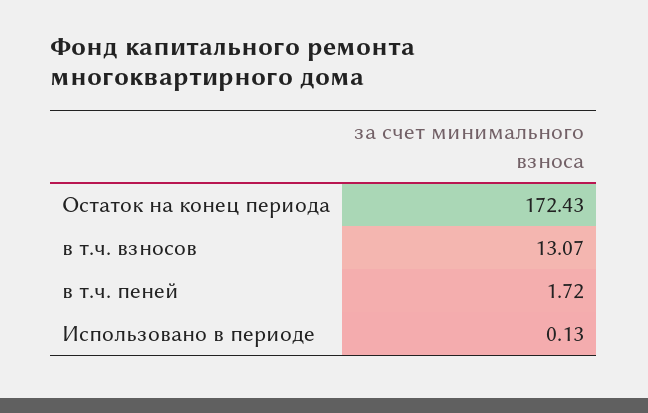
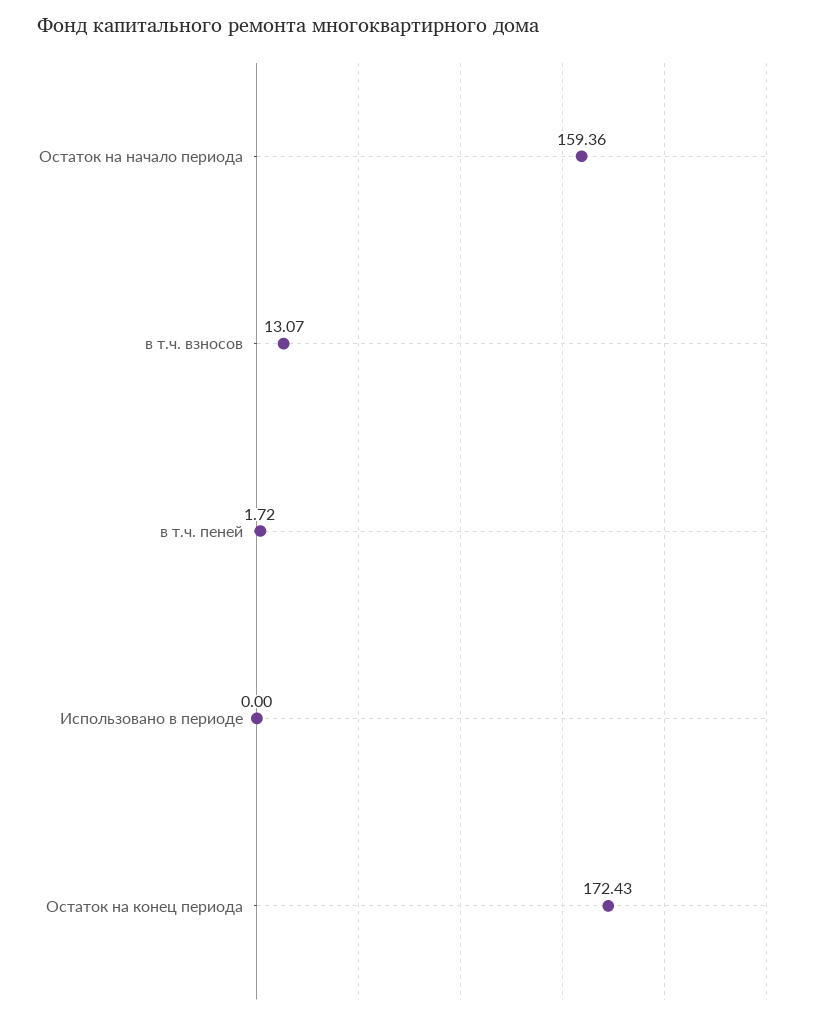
Использовано в периоде: 0.13 -> 0
Остаток на начало периода: none -> 159.36

